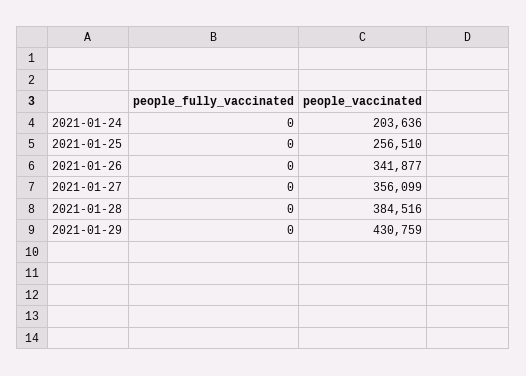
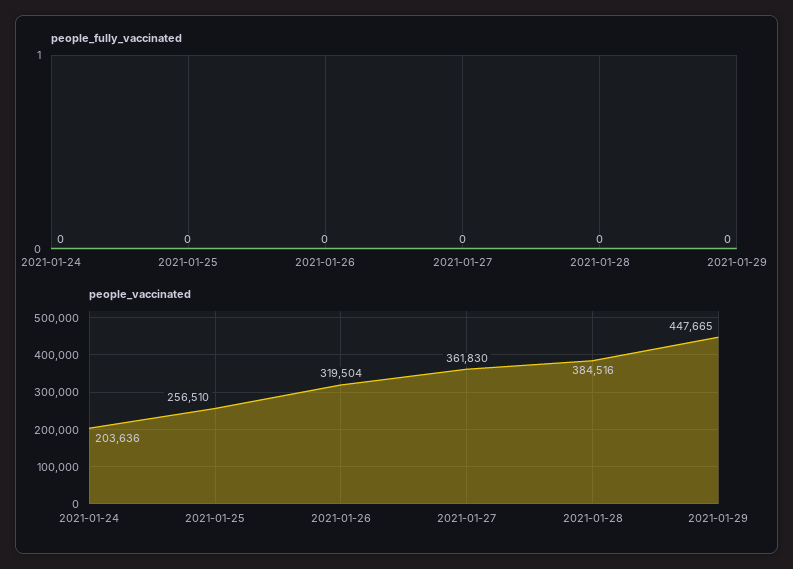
people_vaccinated, 2021-01-26: 341877 -> 319504
people_vaccinated, 2021-01-27: 356099 -> 361830
people_vaccinated, 2021-01-29: 430759 -> 447665

